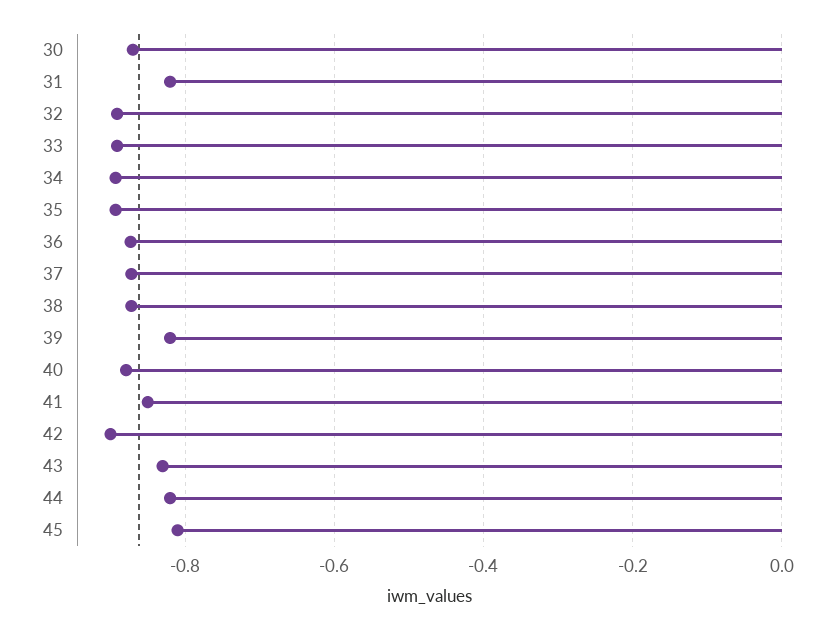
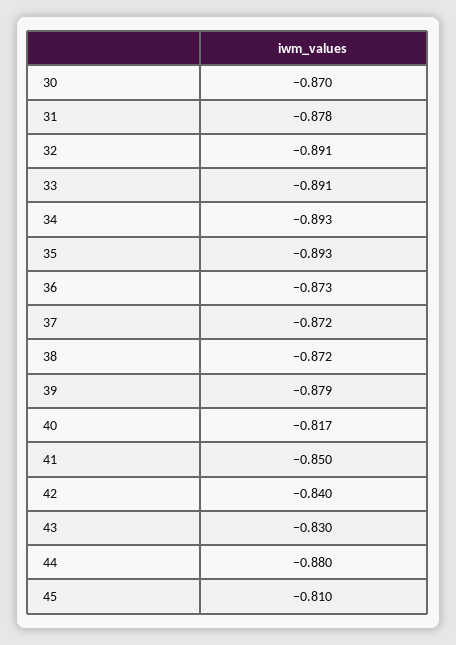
31: -0.82 -> -0.878
39: -0.82 -> -0.879
40: -0.88 -> -0.817
42: -0.9 -> -0.84
44: -0.82 -> -0.88

